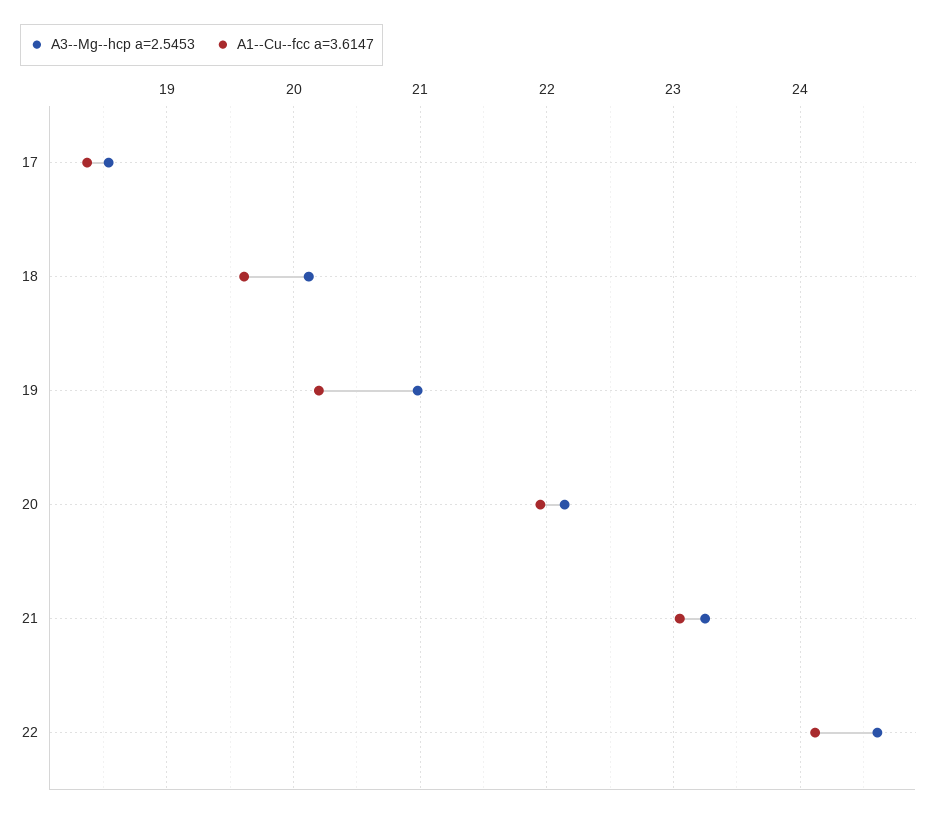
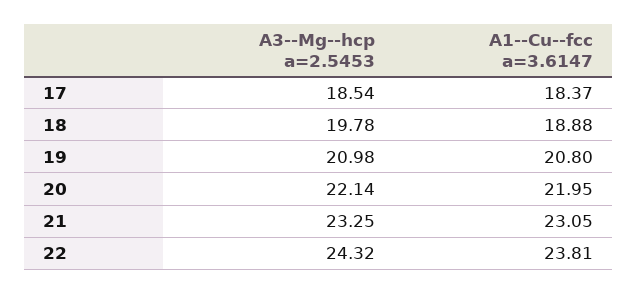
A3--Mg--hcp a=2.5453, 18: 20.1 -> 19.78
A1--Cu--fcc a=3.6147, 18: 19.6 -> 18.88
A1--Cu--fcc a=3.6147, 19: 20.2 -> 20.8
A3--Mg--hcp a=2.5453, 22: 24.6 -> 24.32
A1--Cu--fcc a=3.6147, 22: 24.1 -> 23.81

